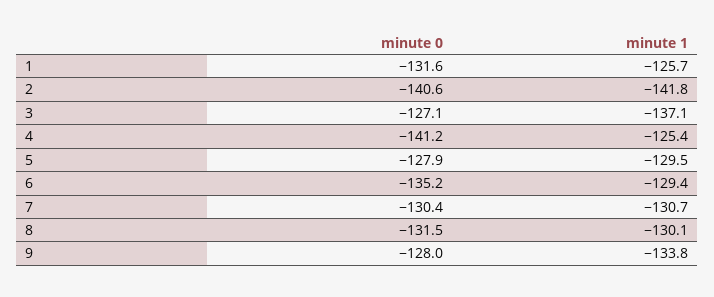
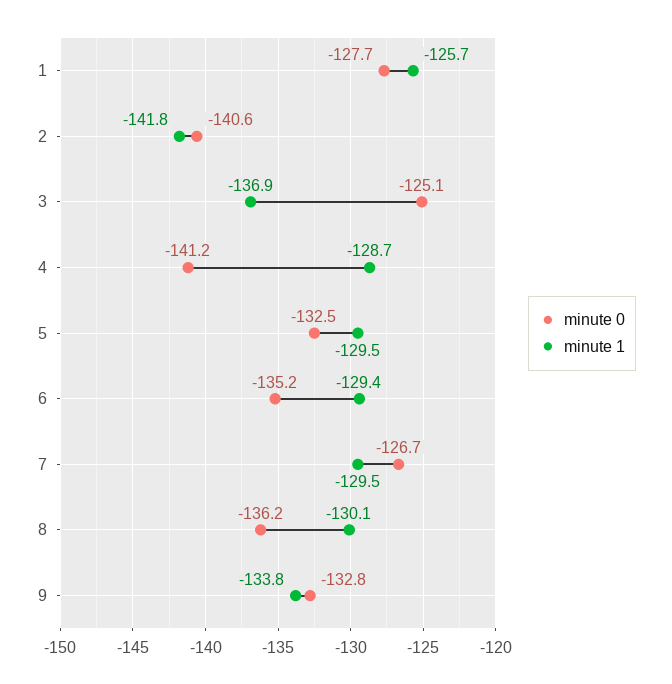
minute 0, 1: -131.6 -> -127.7
minute 0, 3: -127.1 -> -125.1
minute 1, 3: -137.1 -> -136.9
minute 1, 4: -125.4 -> -128.7
minute 0, 5: -127.9 -> -132.5
minute 0, 7: -130.4 -> -126.7
minute 1, 7: -130.7 -> -129.5
minute 0, 8: -131.5 -> -136.2
minute 0, 9: -128 -> -132.8

